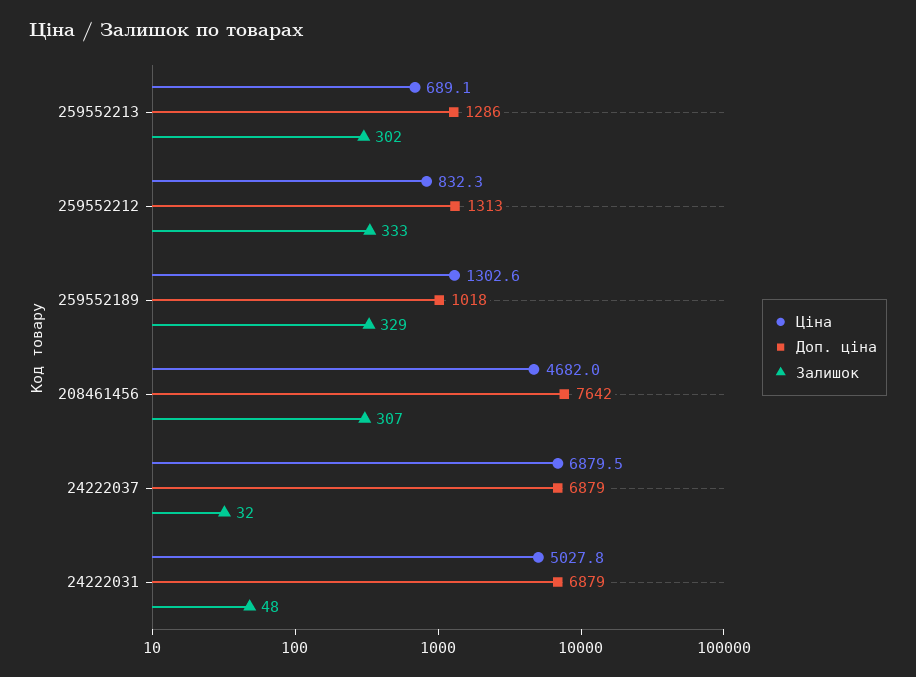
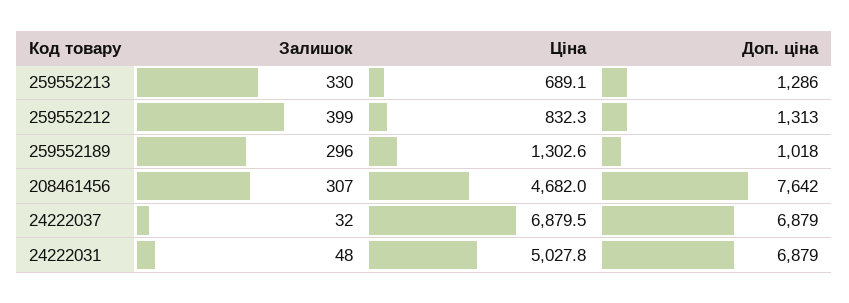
Залишок, 259552213: 302 -> 330
Залишок, 259552212: 333 -> 399
Залишок, 259552189: 329 -> 296

